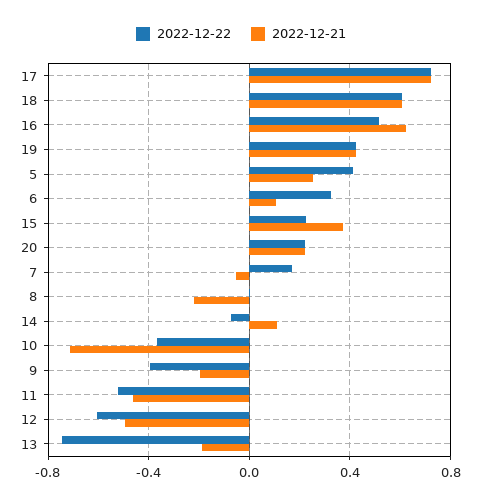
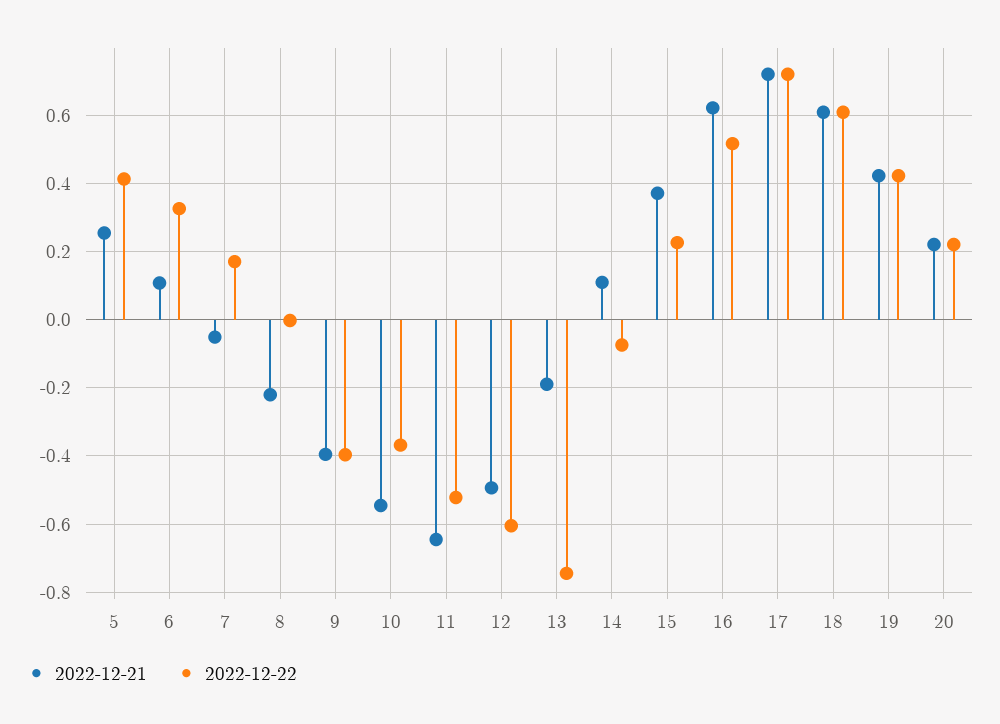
2022-12-21, 10: -0.7 -> -0.54
2022-12-21, 9: -0.2 -> -0.4
2022-12-21, 11: -0.45 -> -0.64

